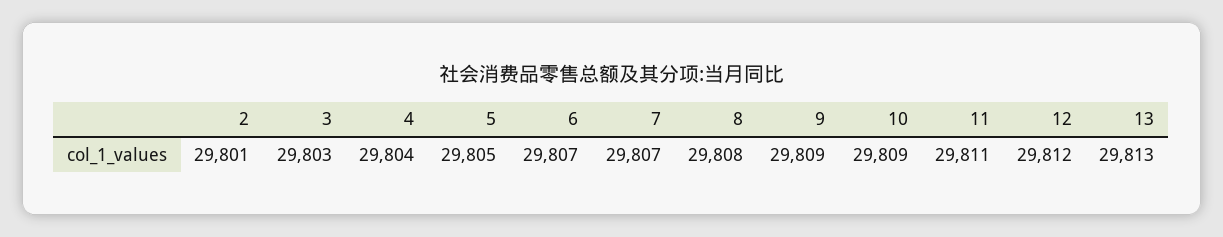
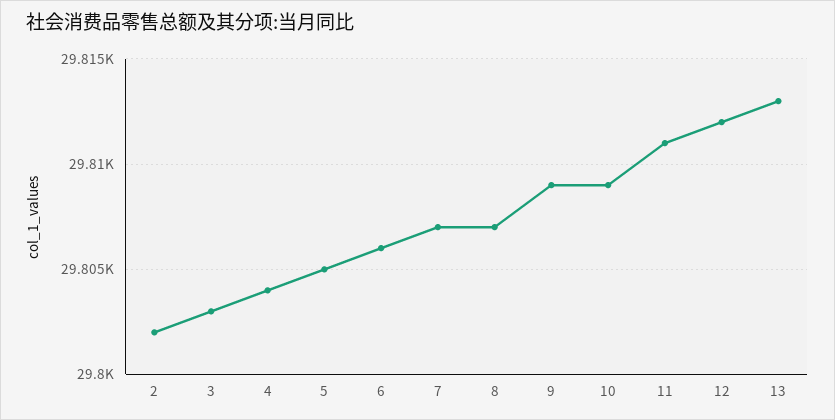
2: 29801 -> 29802
6: 29807 -> 29806
8: 29808 -> 29807

